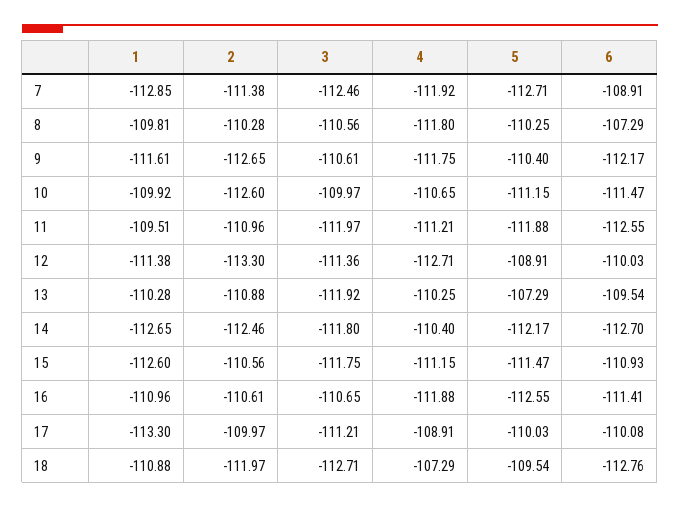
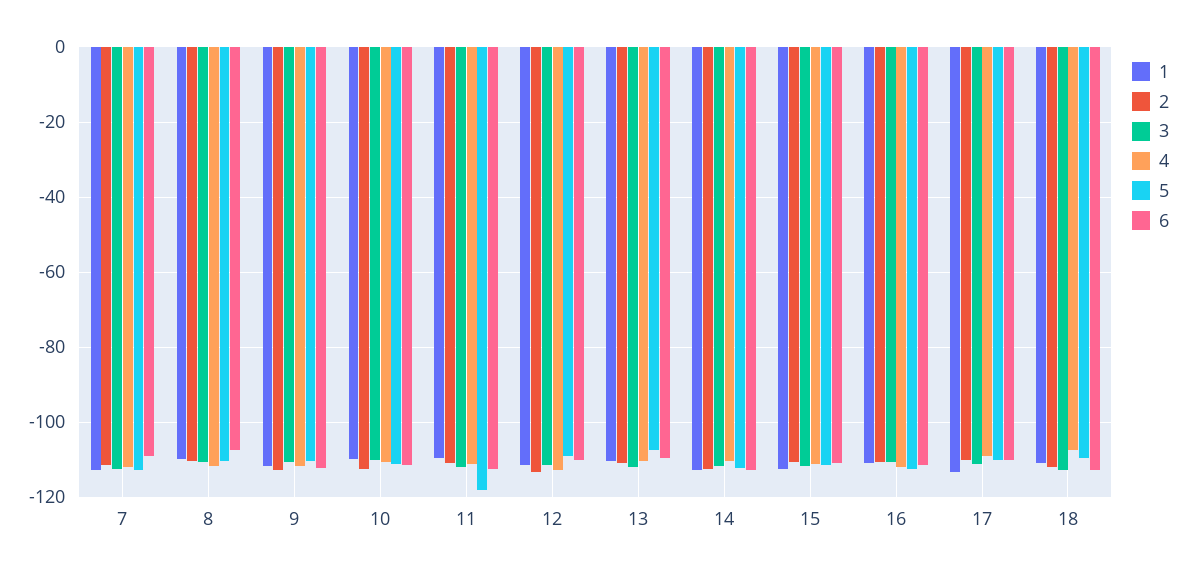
5, 11: -111.88 -> -118

